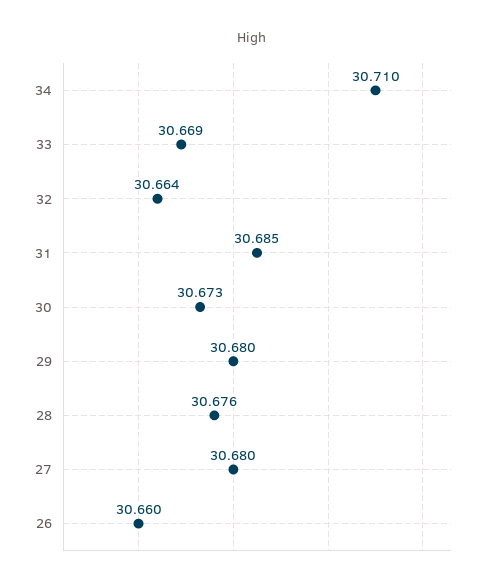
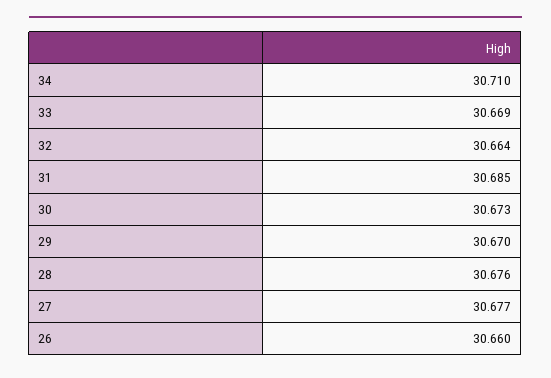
29: 30.68 -> 30.67
27: 30.68 -> 30.677

